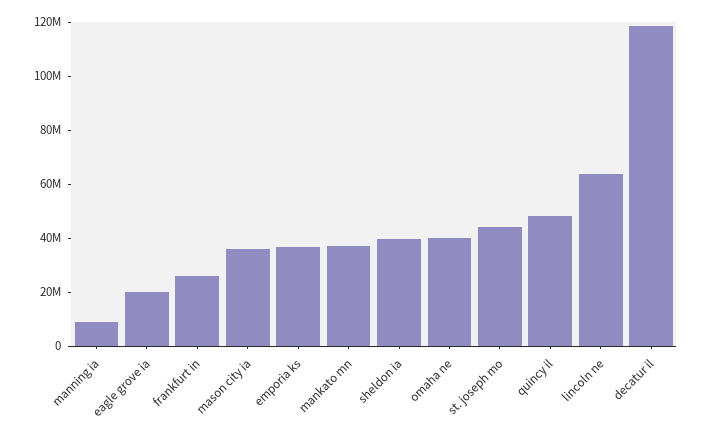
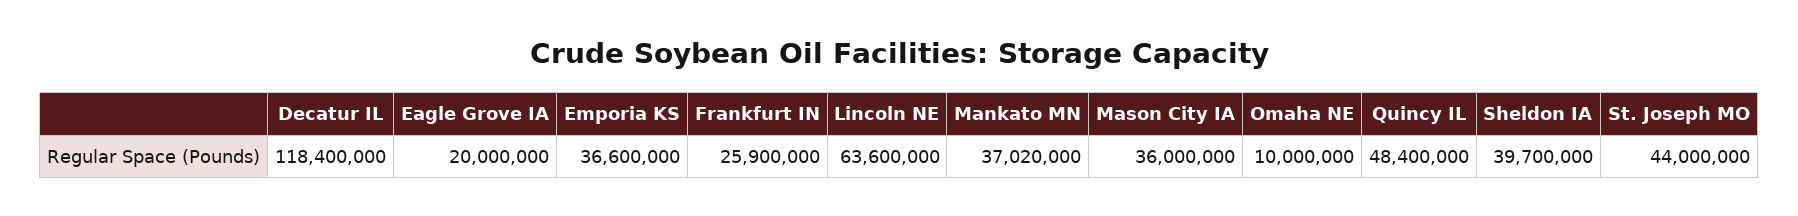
manning ia: 10000000 -> none
omaha ne: 40000000 -> 10000000

